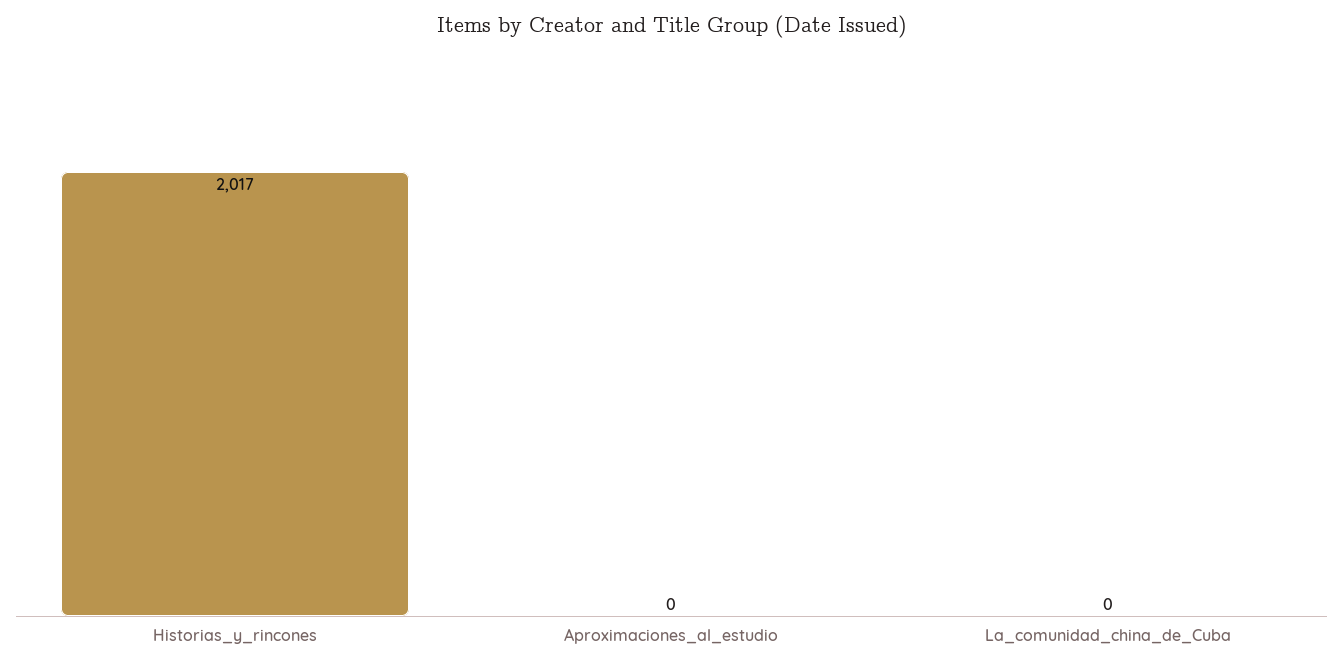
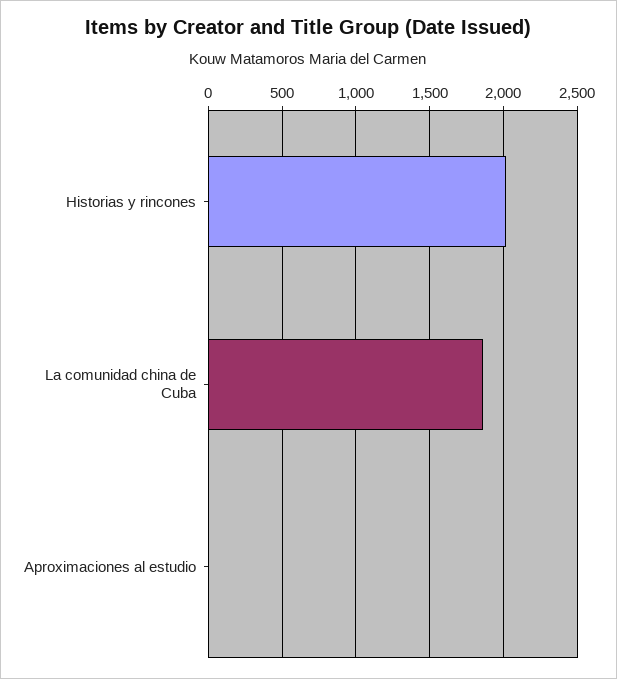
La_comunidad_china_de_Cuba: 0 -> 1850

